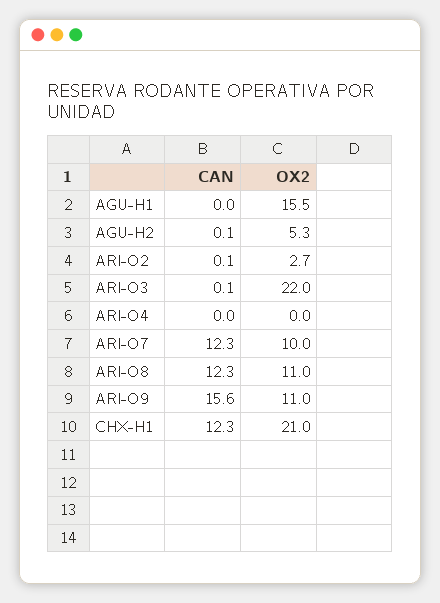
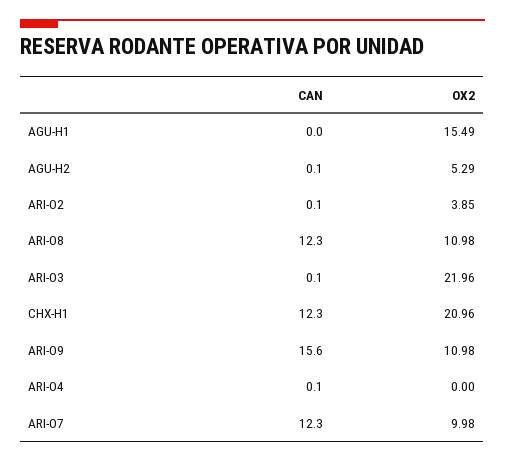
OX2, ARI-O2: 2.7 -> 3.85
CAN, ARI-O4: 0 -> 0.1

